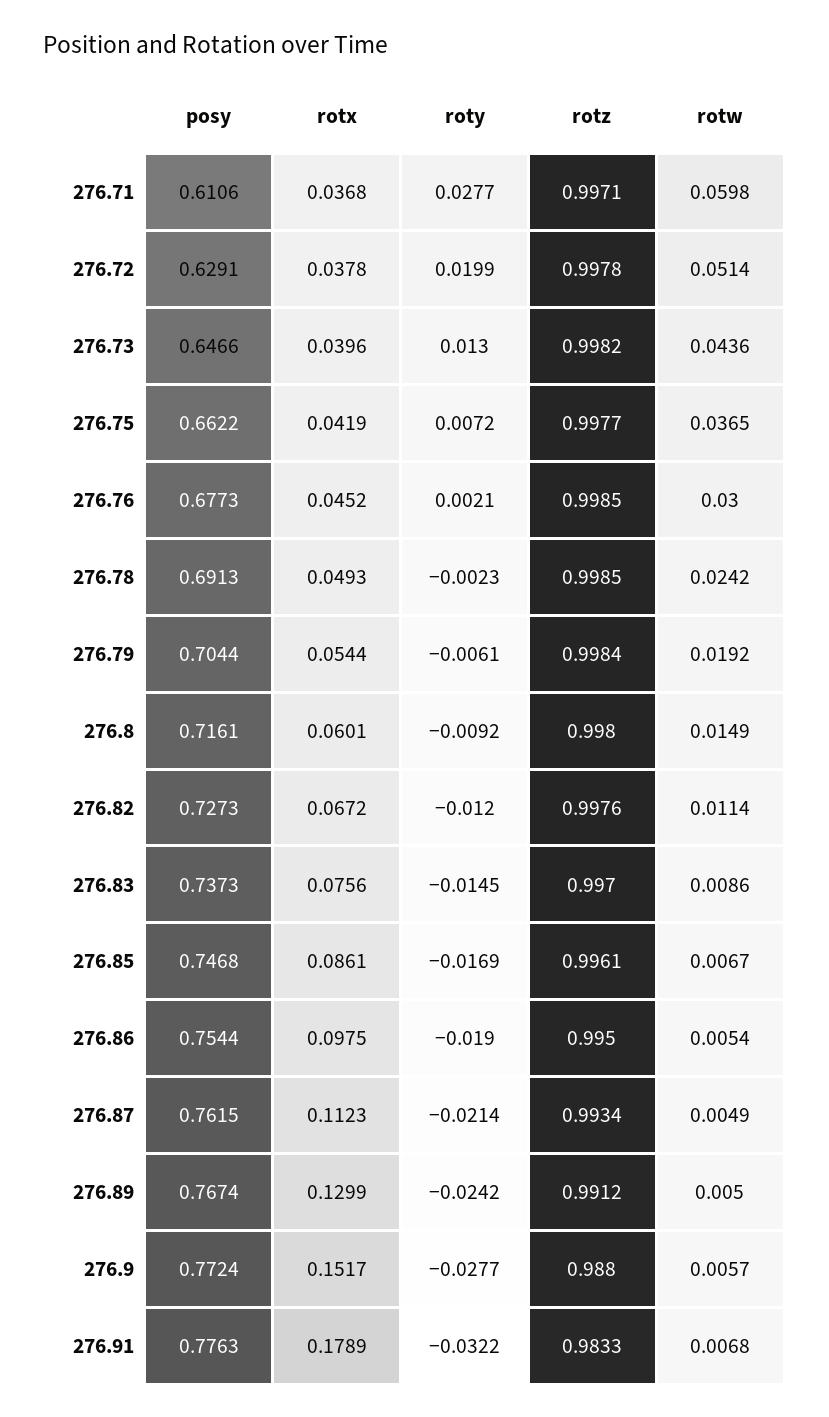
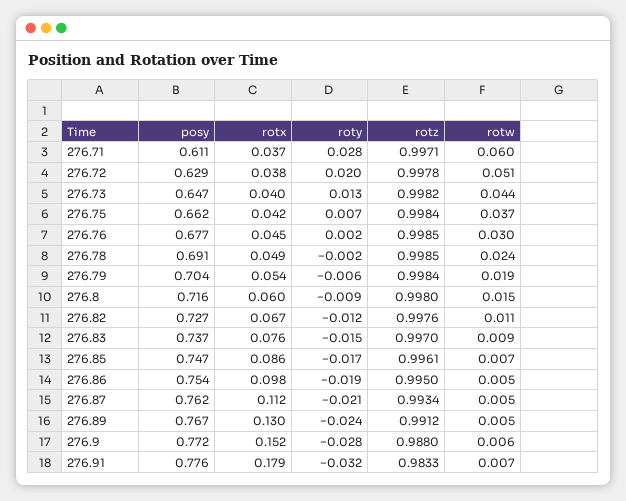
rotz, 276.75: 0.9977 -> 0.9984

